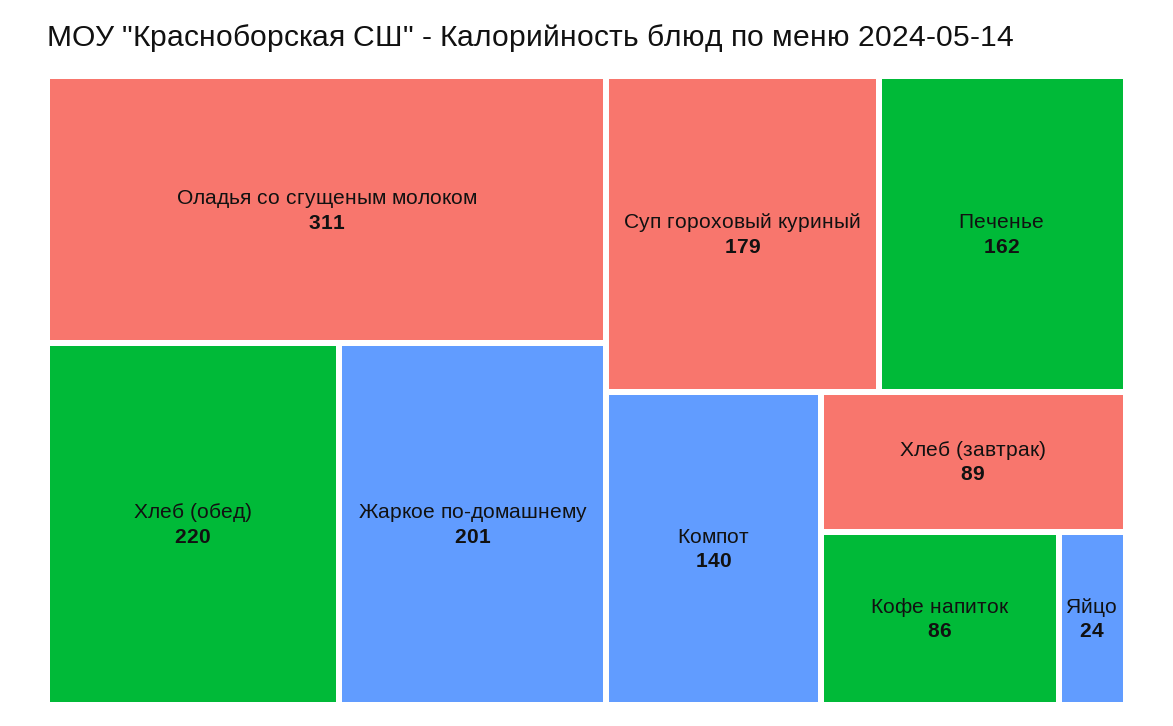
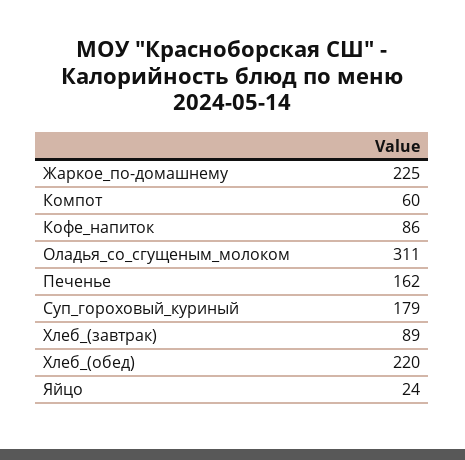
Жаркое по-домашнему: 201 -> 225
Компот: 140 -> 60

